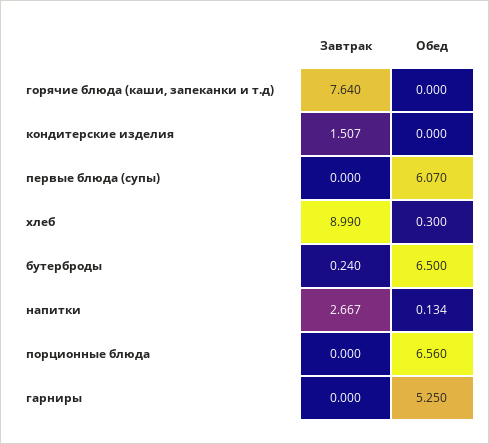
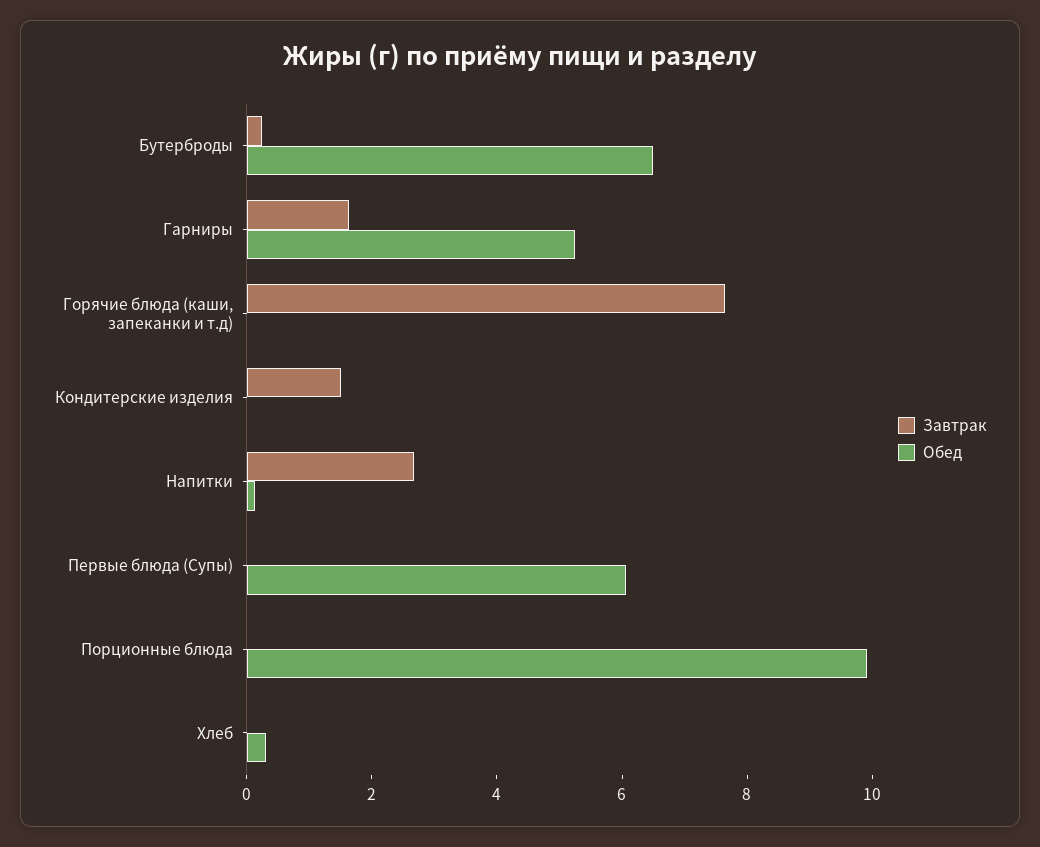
Завтрак, хлеб: 8.99 -> 0
Обед, порционные блюда: 6.56 -> 10
Завтрак, гарниры: 0 -> 1.5

